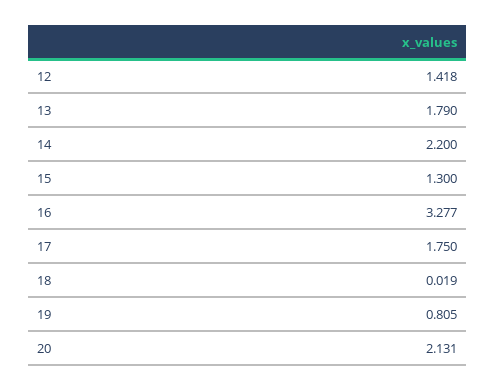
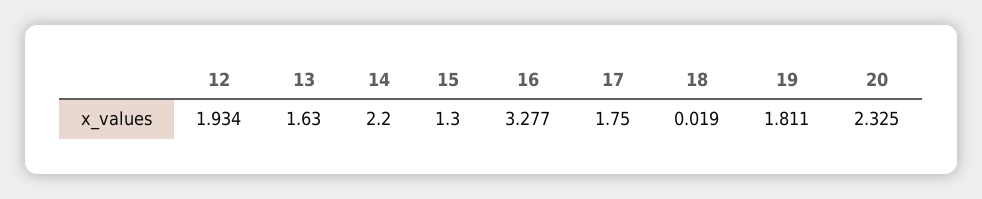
12: 1.418 -> 1.934
13: 1.79 -> 1.63
19: 0.805 -> 1.811
20: 2.131 -> 2.325

